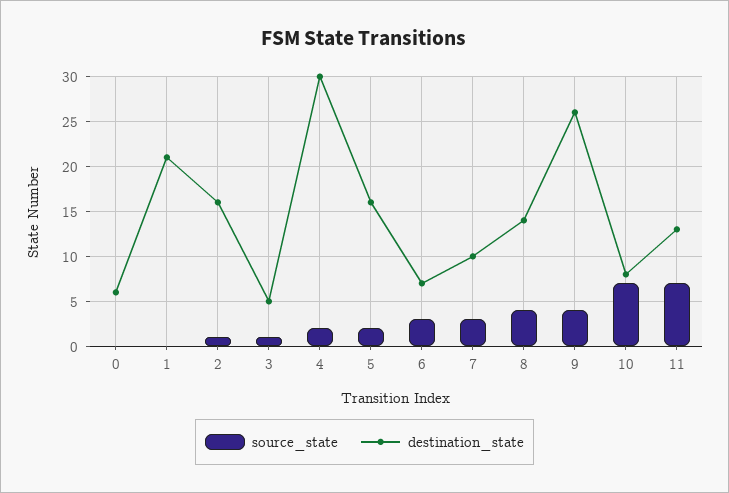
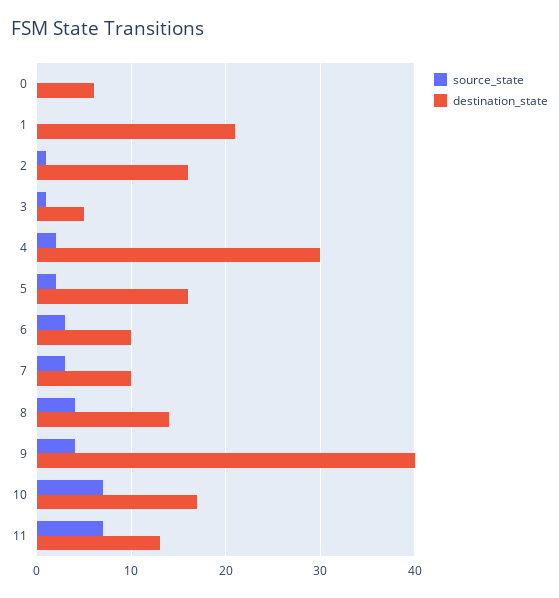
destination_state, 6: 7 -> 10
destination_state, 9: 26 -> 40
destination_state, 10: 8 -> 17

